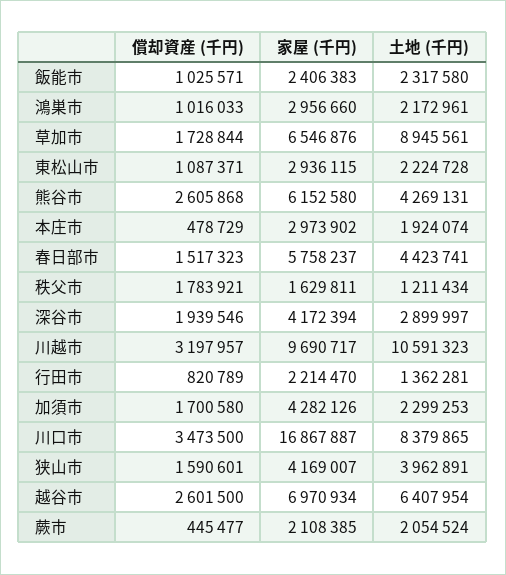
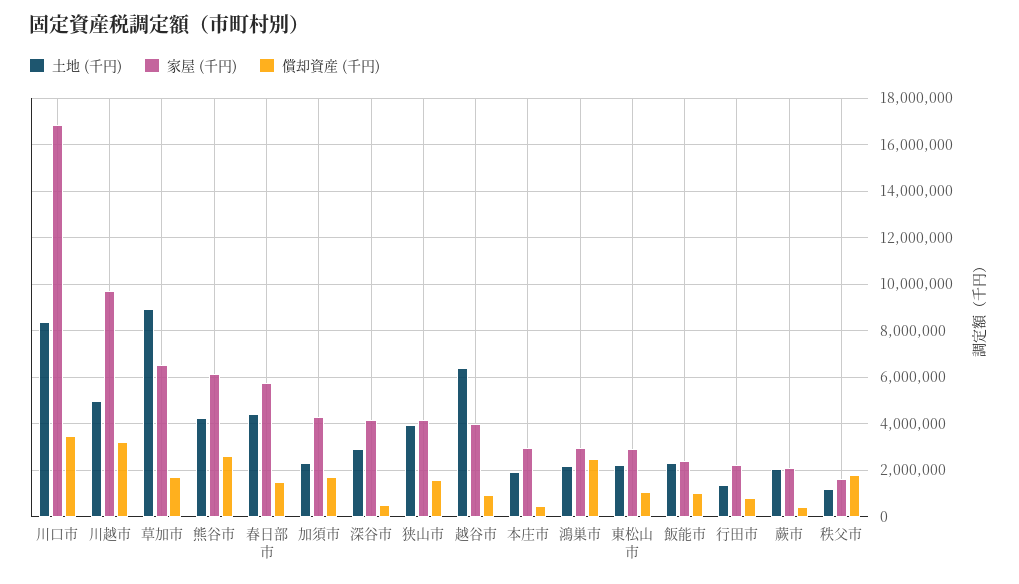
償却資産 (千円), 鴻巣市: 1016033 -> 2500000
償却資産 (千円), 深谷市: 1939546 -> 500000
土地 (千円), 川越市: 10591323 -> 5000000
償却資産 (千円), 越谷市: 2601500 -> 1000000
家屋 (千円), 越谷市: 6970934 -> 4000000

